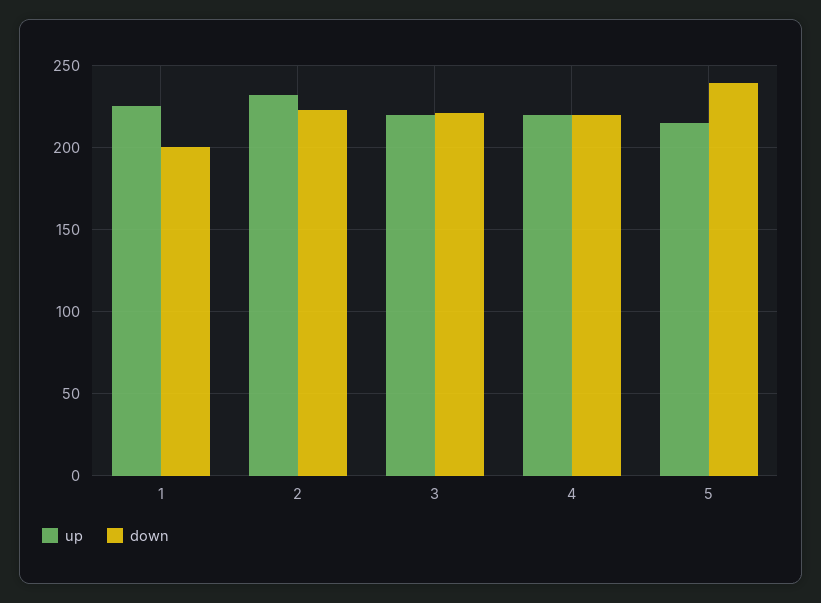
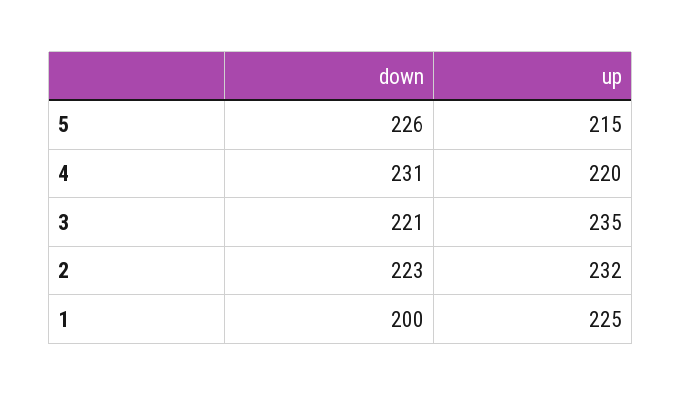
up, 3: 220 -> 235
down, 4: 220 -> 231
down, 5: 240 -> 226

